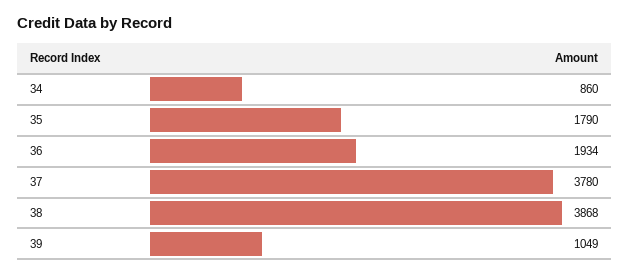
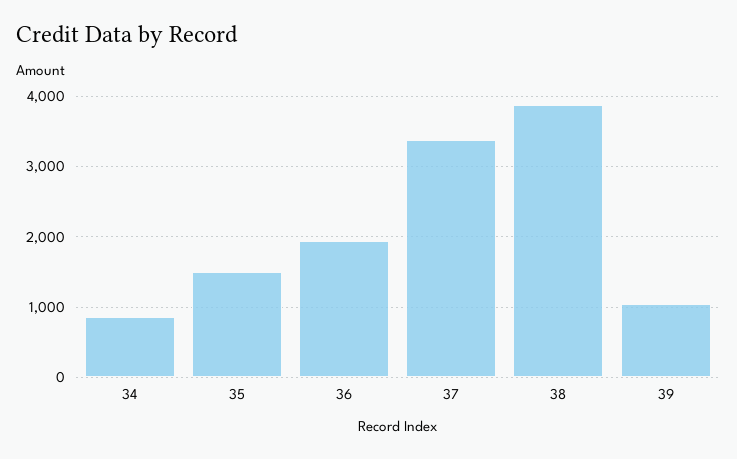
35: 1790 -> 1500
37: 3780 -> 3400

